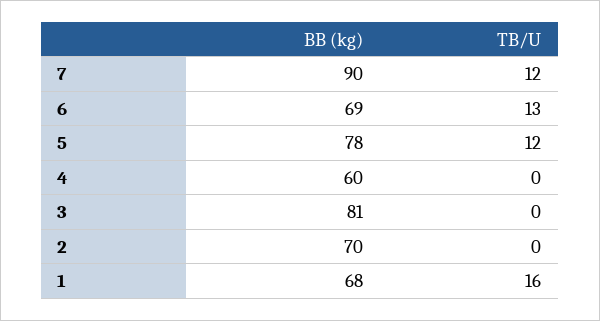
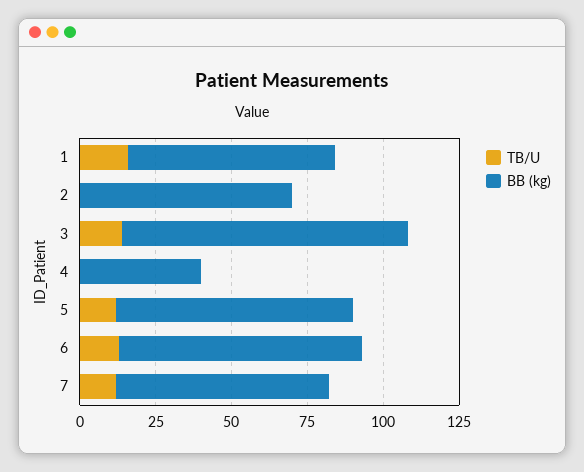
BB (kg), 7: 90 -> 70
BB (kg), 6: 69 -> 80
BB (kg), 4: 60 -> 40
BB (kg), 3: 81 -> 95
TB/U, 3: 0 -> 15

